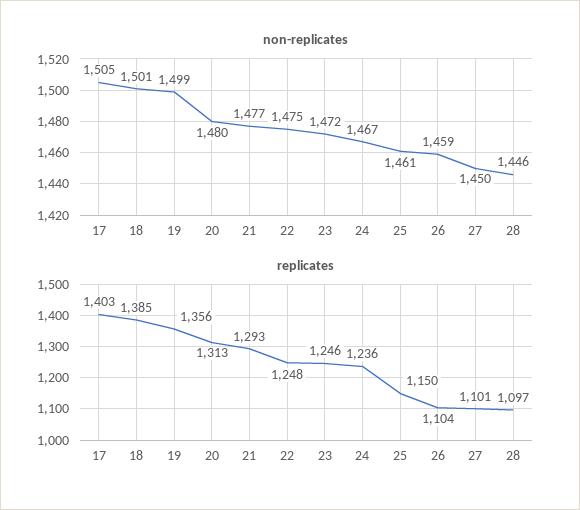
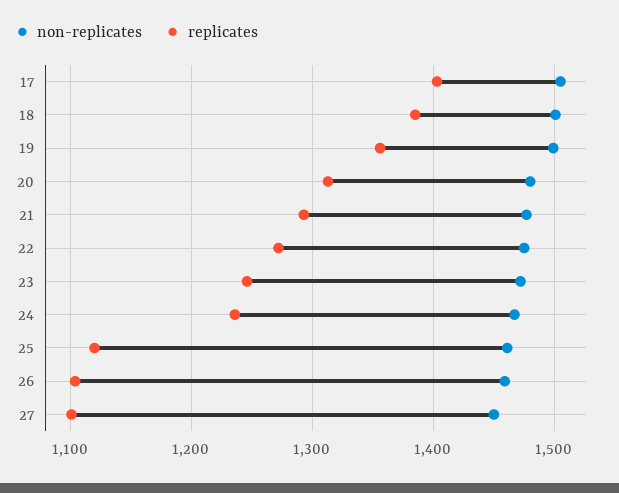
non-replicates, 28: 1446 -> none
replicates, 22: 1248 -> 1270
replicates, 25: 1150 -> 1120
replicates, 28: 1097 -> none

